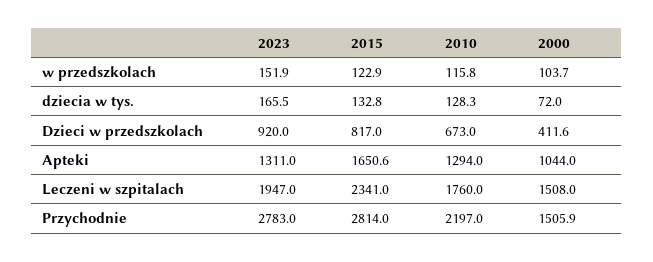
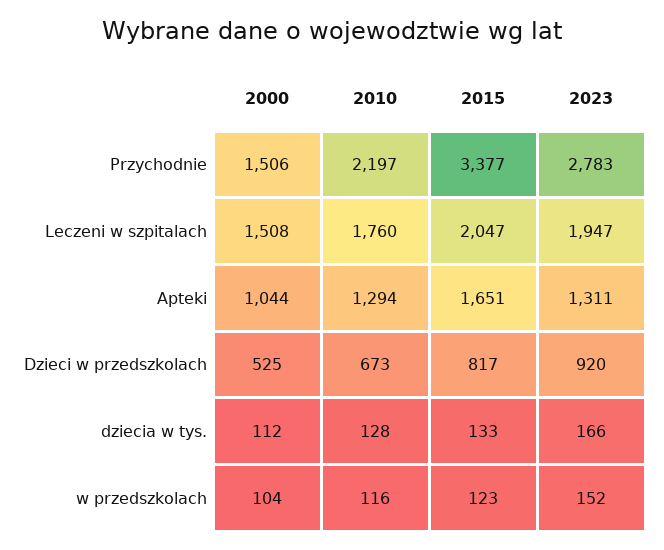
2000, dziecia w tys.: 72 -> 112
2000, Dzieci w przedszkolach: 411.6 -> 525
2015, Leczeni w szpitalach: 2341 -> 2047
2015, Przychodnie: 2814 -> 3377

